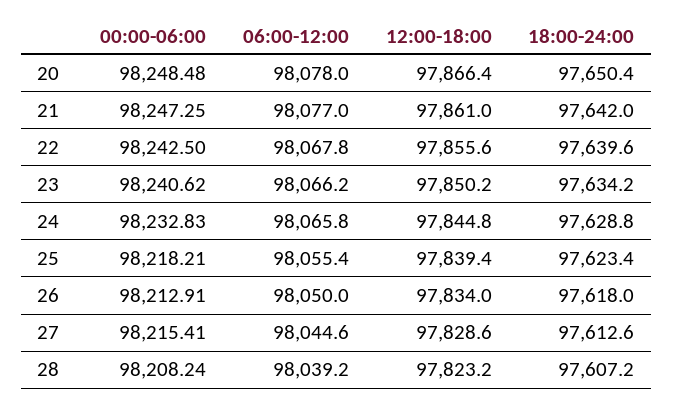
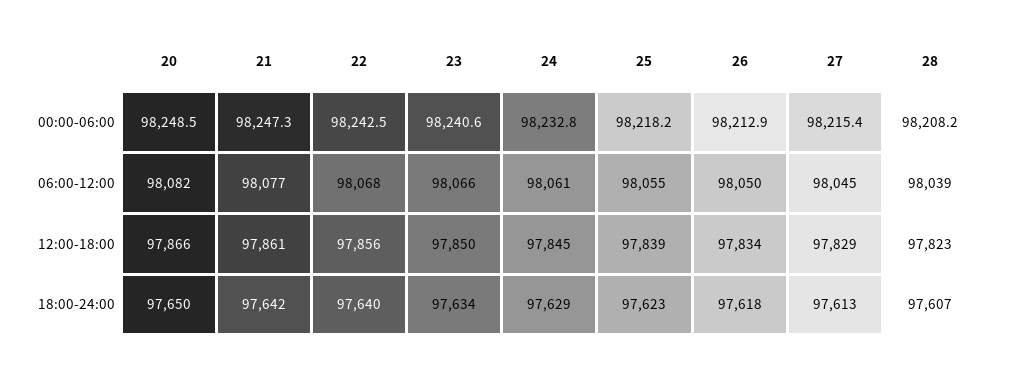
06:00-12:00, 20: 98078 -> 98082
06:00-12:00, 24: 98065.8 -> 98061

